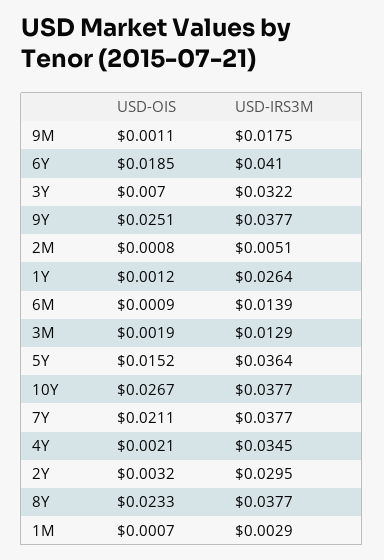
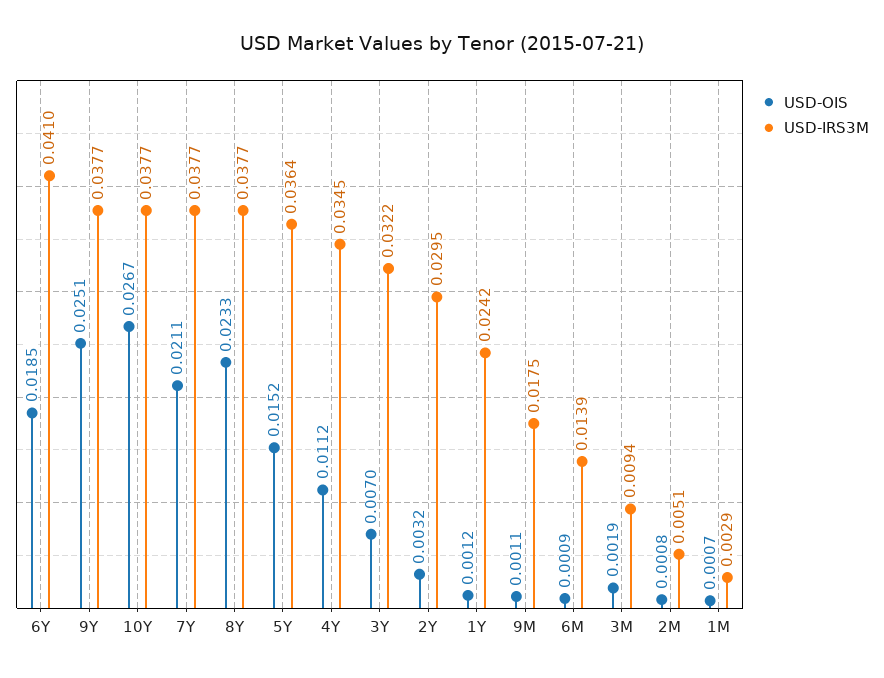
USD-IRS3M, 1Y: 0.0264 -> 0.0242
USD-IRS3M, 3M: 0.0129 -> 0.0094
USD-OIS, 4Y: 0.0021 -> 0.0112

